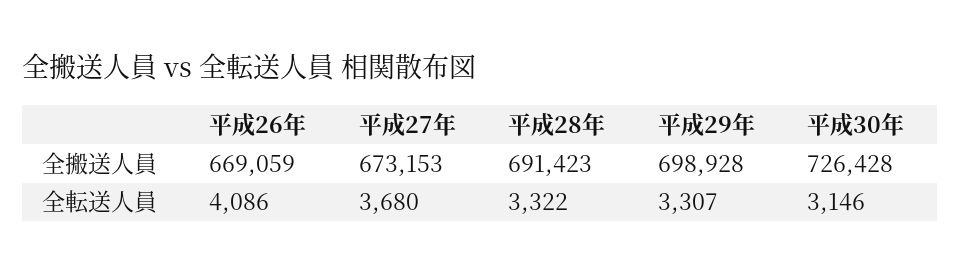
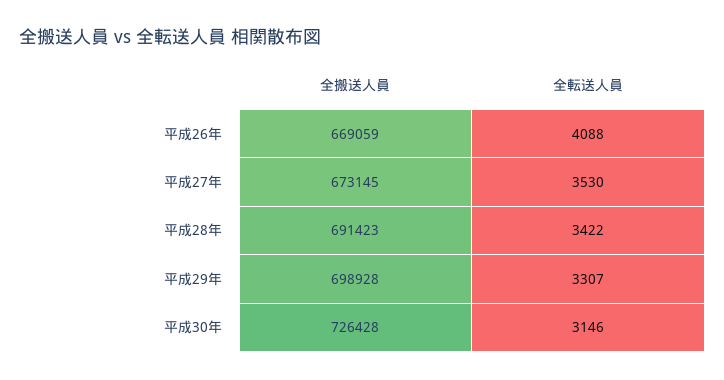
平成27年, 全搬送人員: 673153 -> 673145
平成26年, 全転送人員: 4086 -> 4088
平成27年, 全転送人員: 3680 -> 3530
平成28年, 全転送人員: 3322 -> 3422

